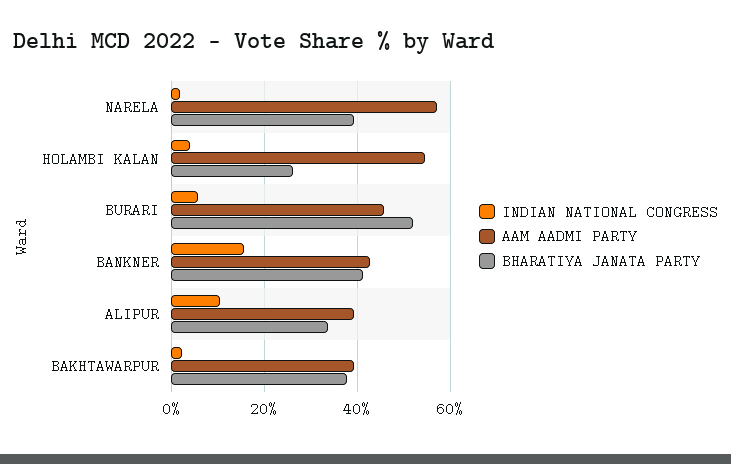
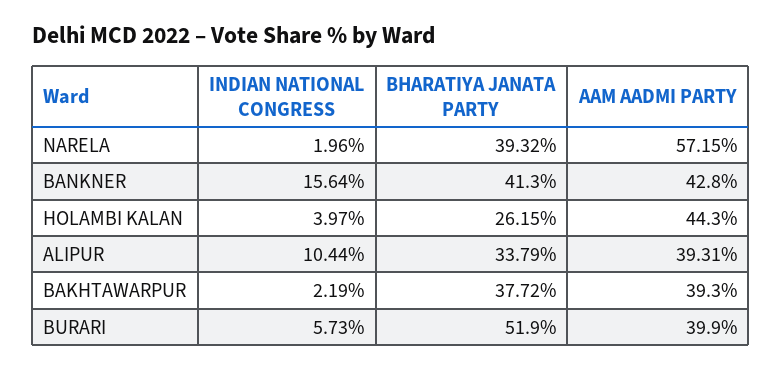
AAM AADMI PARTY, HOLAMBI KALAN: 54 -> 44.3
AAM AADMI PARTY, BURARI: 46 -> 39.9

